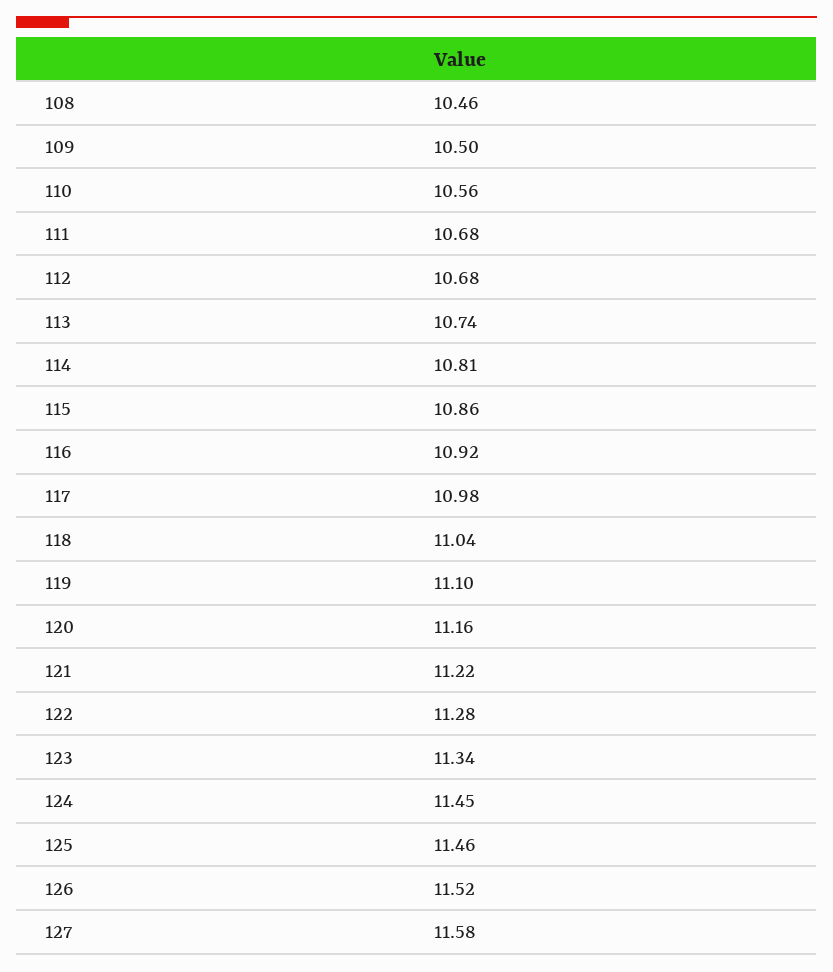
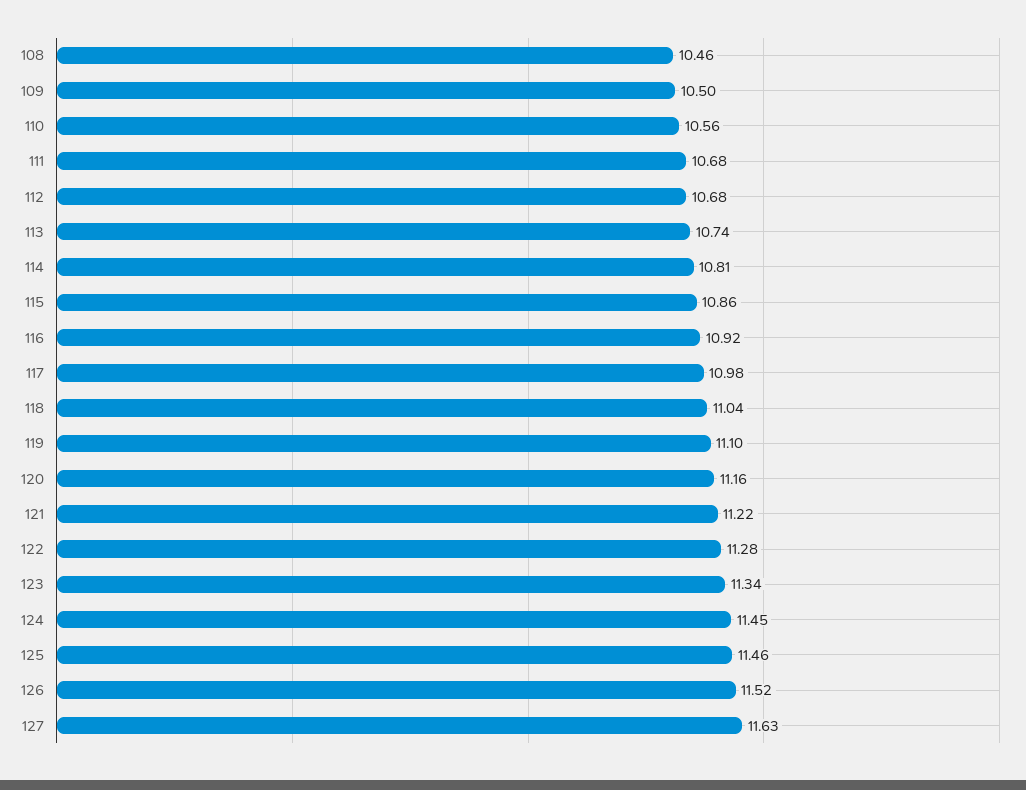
127: 11.58 -> 11.63

